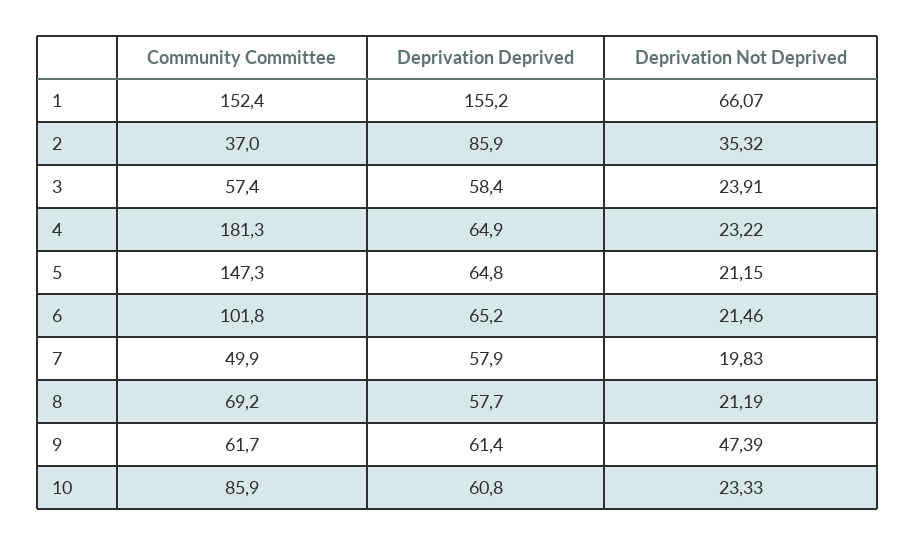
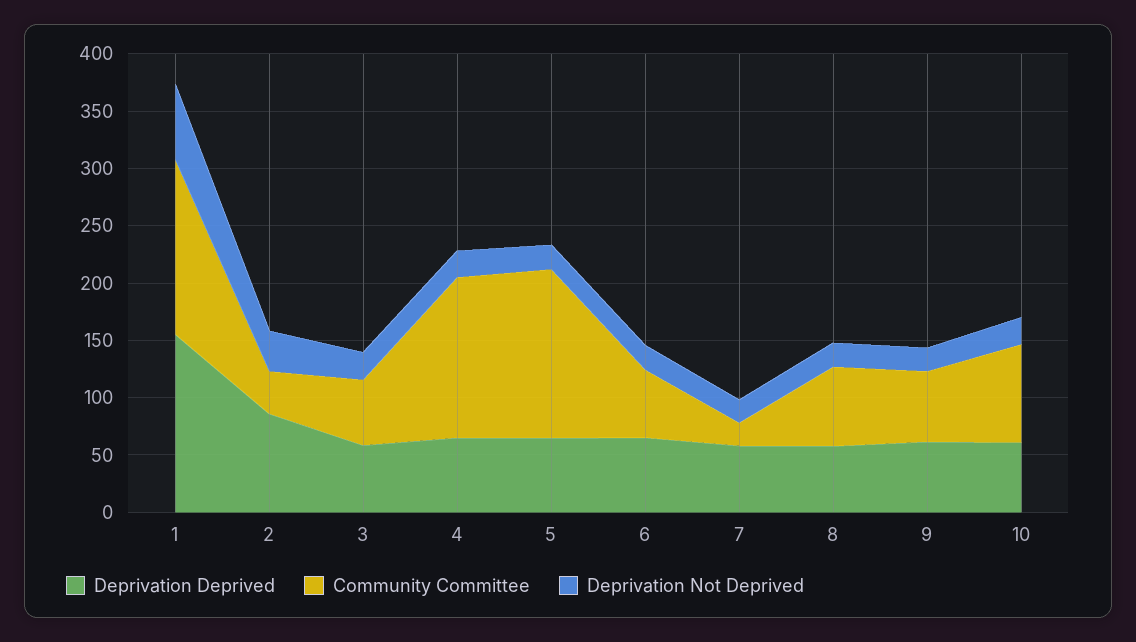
Community Committee, 4: 181.3 -> 140
Community Committee, 6: 101.8 -> 60
Community Committee, 7: 49.9 -> 20
Deprivation Not Deprived, 9: 47.39 -> 20

